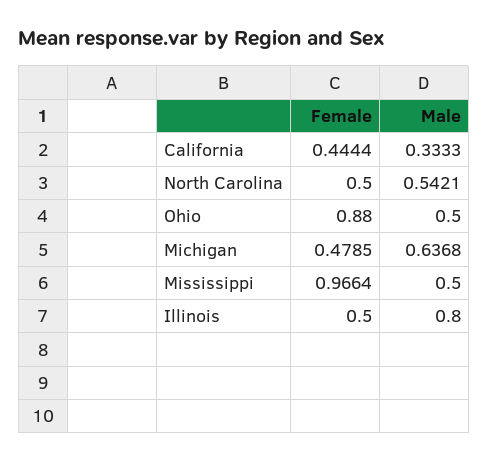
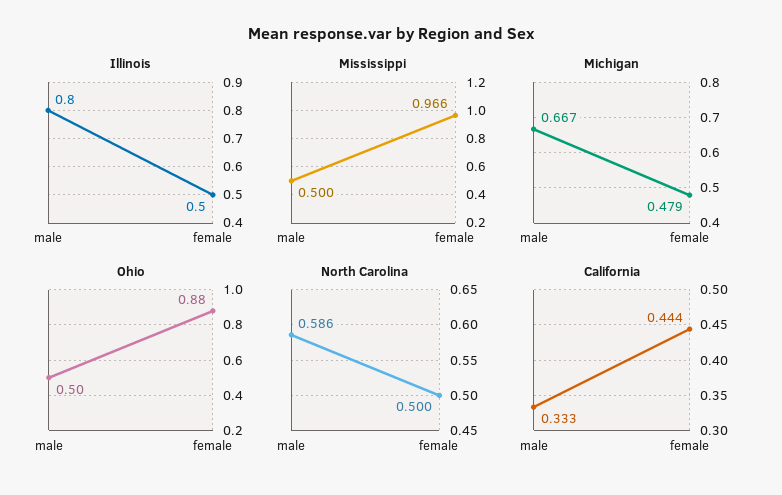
North Carolina, Male: 0.5421 -> 0.586
Michigan, Male: 0.6368 -> 0.667

